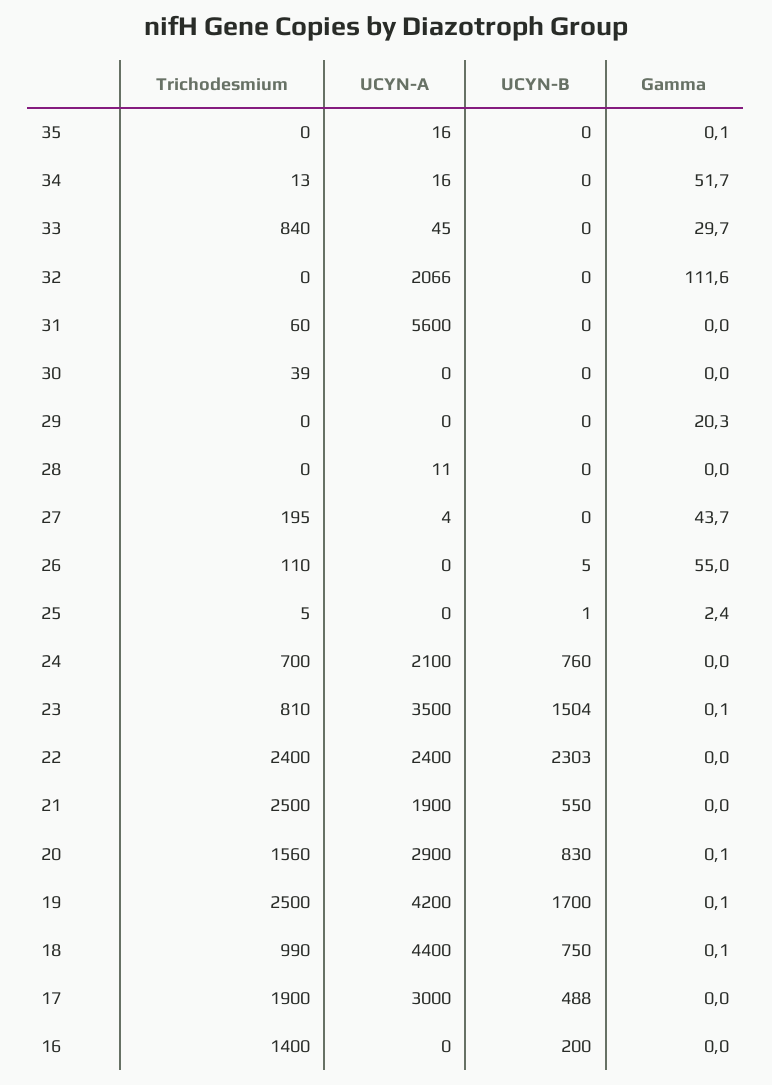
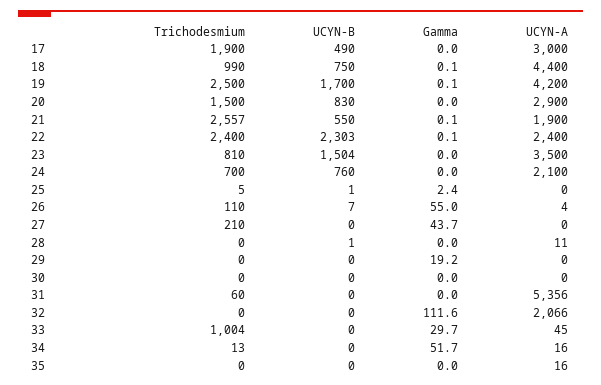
Gamma, 35: 0.1 -> 0
Trichodesmium, 33: 840 -> 1004
UCYN-A, 31: 5600 -> 5356
Trichodesmium, 30: 39 -> 0
Gamma, 29: 20.3 -> 19.2
UCYN-B, 28: 0 -> 1
Trichodesmium, 27: 195 -> 210
UCYN-A, 27: 4 -> 0
UCYN-A, 26: 0 -> 4
UCYN-B, 26: 5 -> 7
Gamma, 23: 0.1 -> 0
Gamma, 22: 0 -> 0.1
Trichodesmium, 21: 2500 -> 2557
Gamma, 21: 0 -> 0.1
Trichodesmium, 20: 1560 -> 1500
Gamma, 20: 0.1 -> 0
UCYN-B, 17: 488 -> 490
Trichodesmium, 16: 1400 -> none
UCYN-A, 16: 0 -> none
UCYN-B, 16: 200 -> none
Gamma, 16: 0 -> none

